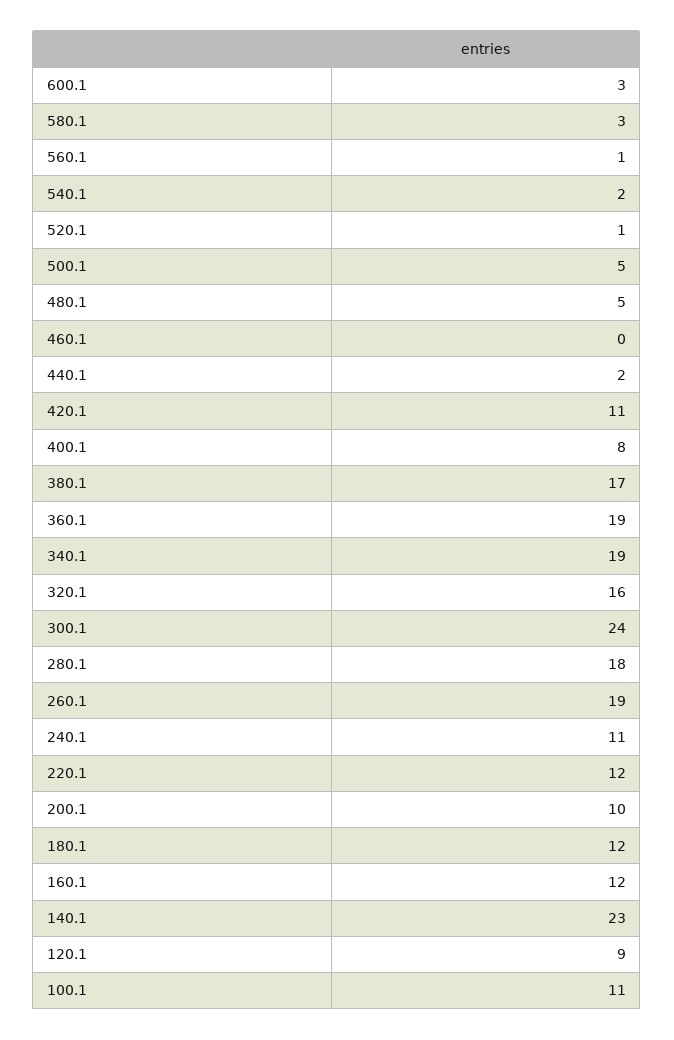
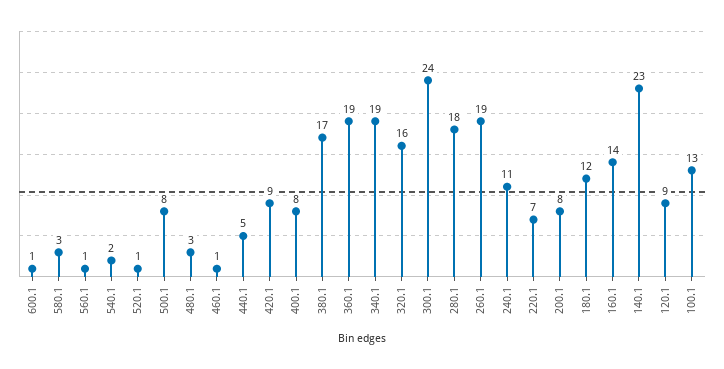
600.1: 3 -> 1
500.1: 5 -> 8
480.1: 5 -> 3
460.1: 0 -> 1
440.1: 2 -> 5
420.1: 11 -> 9
220.1: 12 -> 7
200.1: 10 -> 8
160.1: 12 -> 14
100.1: 11 -> 13

